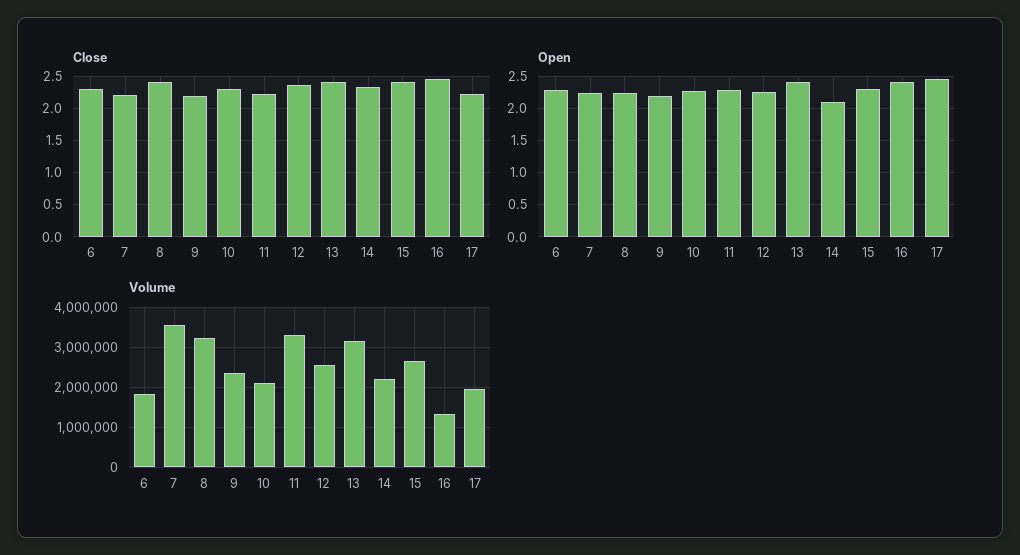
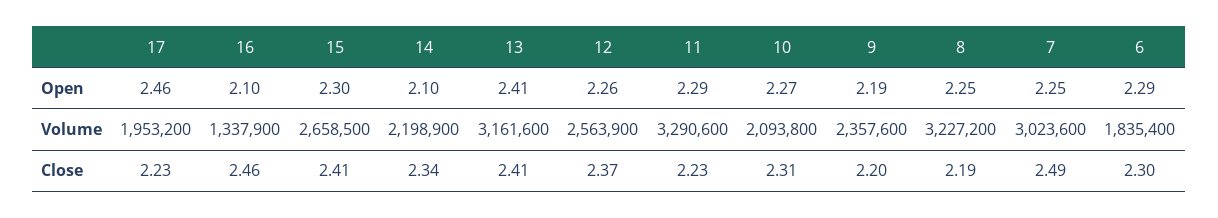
Close, 7: 2.2 -> 2.49
Close, 8: 2.4 -> 2.19
Open, 16: 2.4 -> 2.1
Volume, 7: 3600000 -> 3023600

